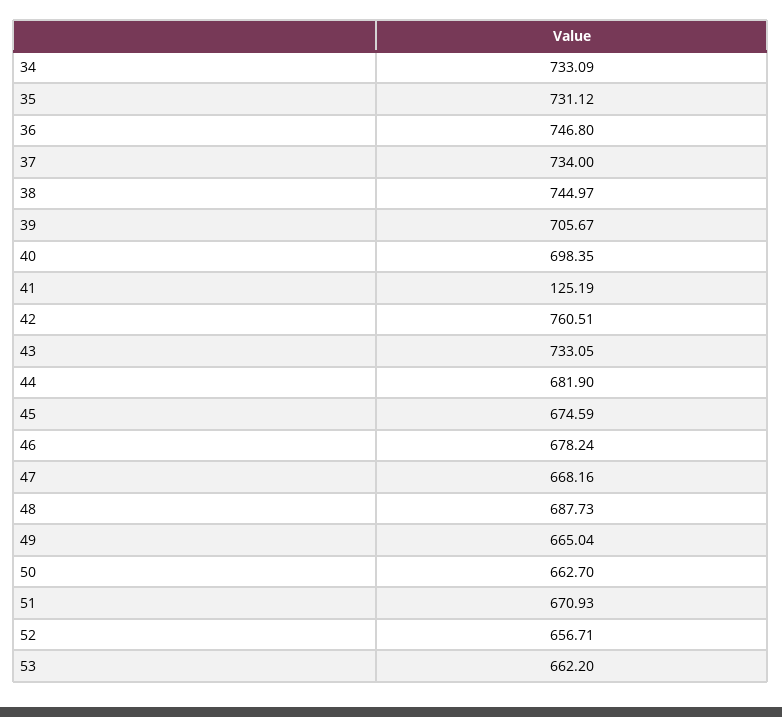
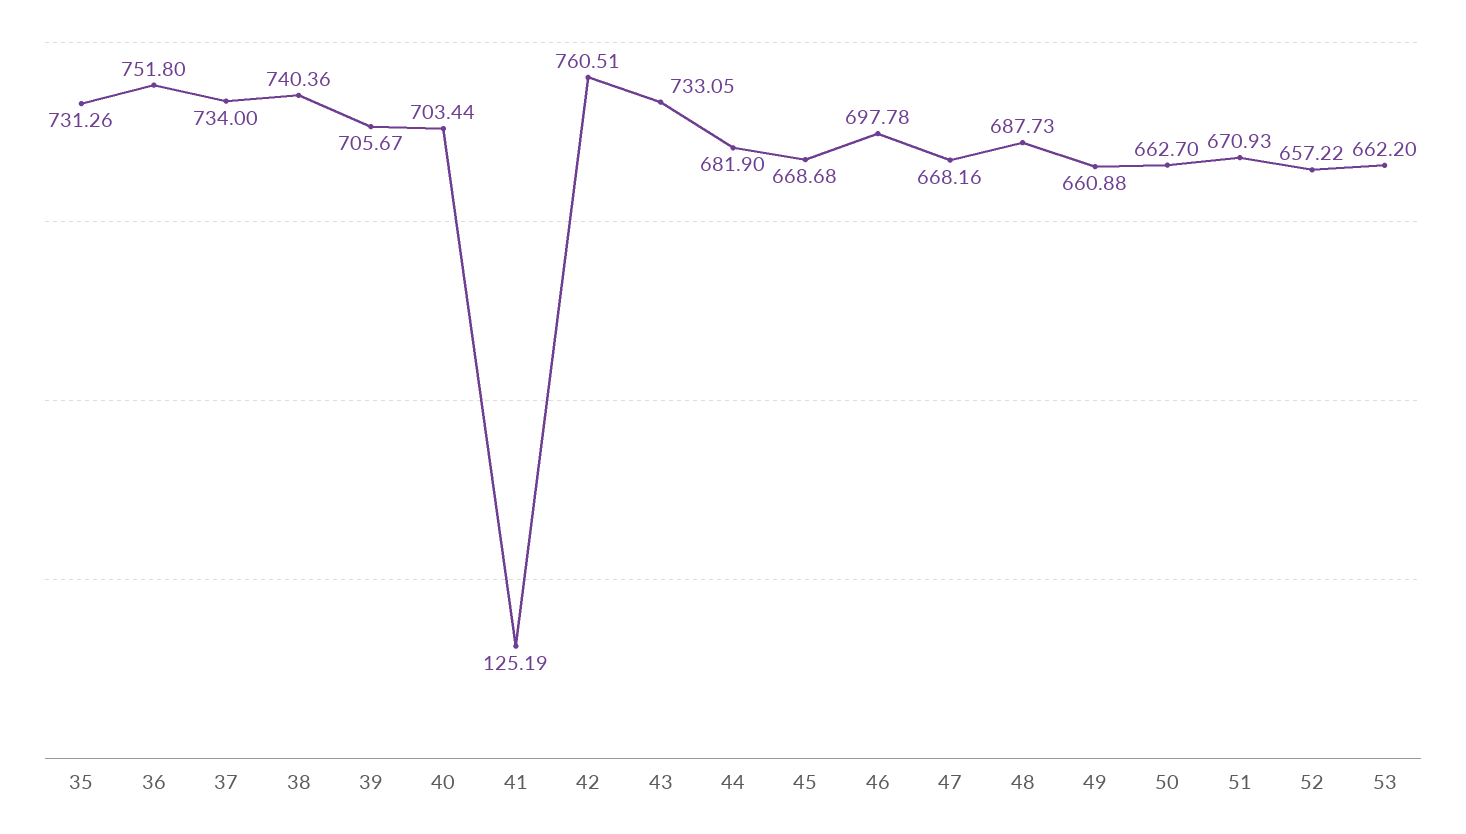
34: 733.09 -> none
35: 731.12 -> 731.26
36: 746.8 -> 751.8
38: 744.97 -> 740.36
40: 698.35 -> 703.44
45: 674.59 -> 668.68
46: 678.24 -> 697.78
49: 665.04 -> 660.88
52: 656.71 -> 657.22

